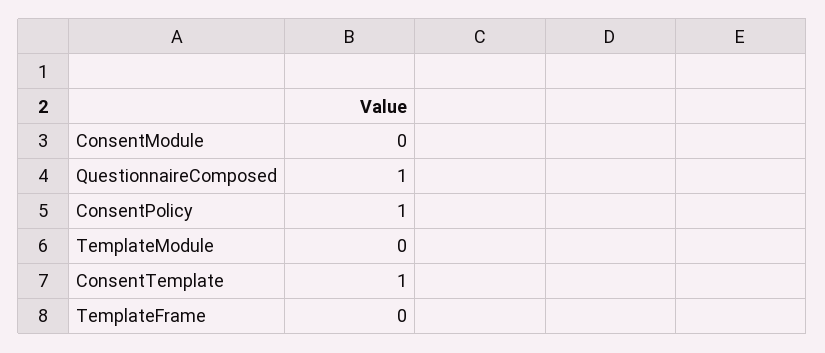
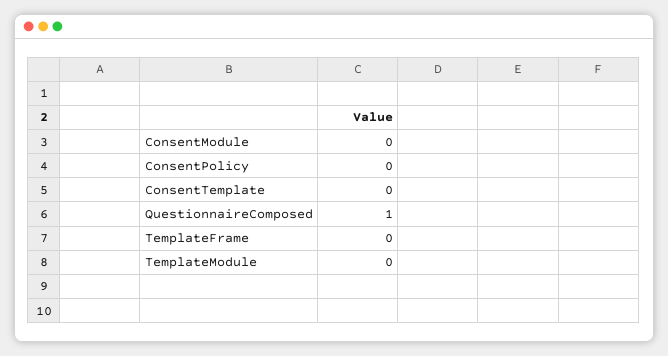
ConsentPolicy: 1 -> 0
ConsentTemplate: 1 -> 0

